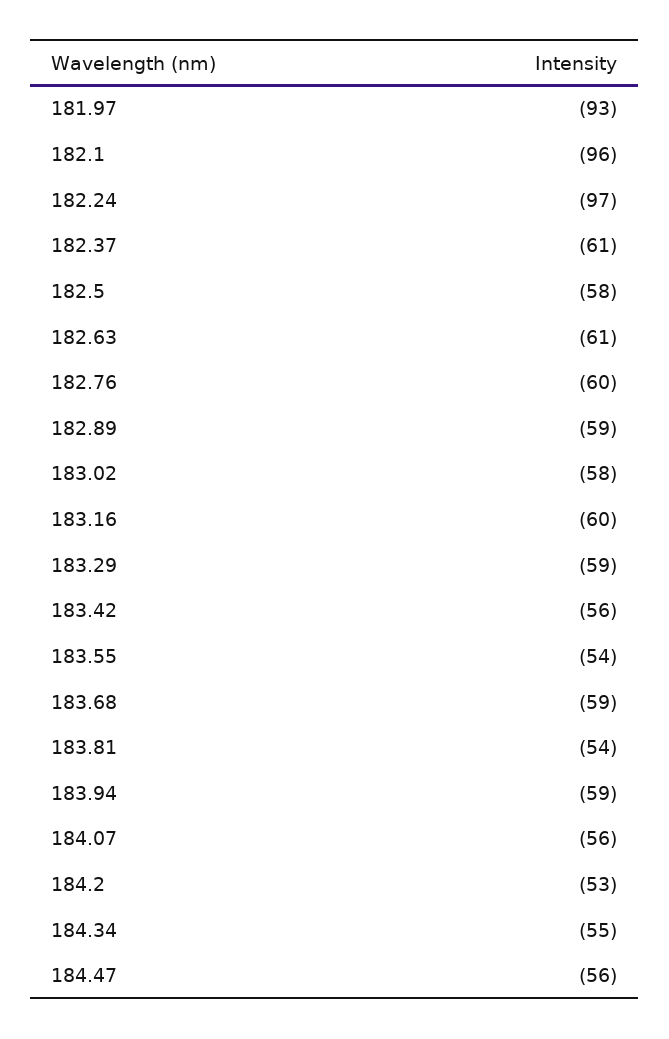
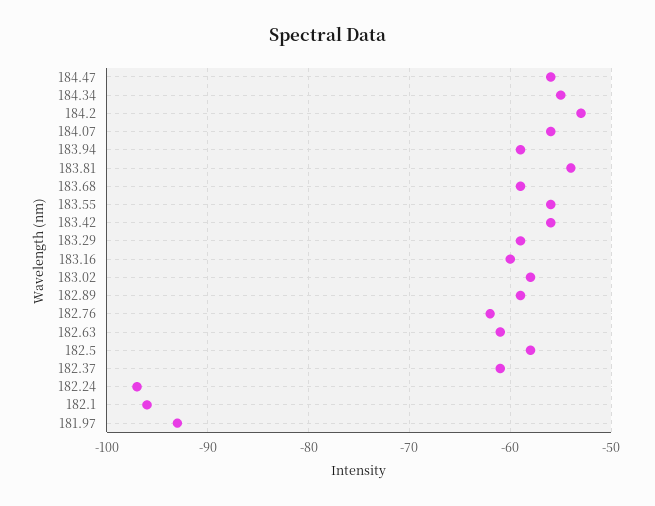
182.76: -60 -> -62
183.55: -54 -> -56

